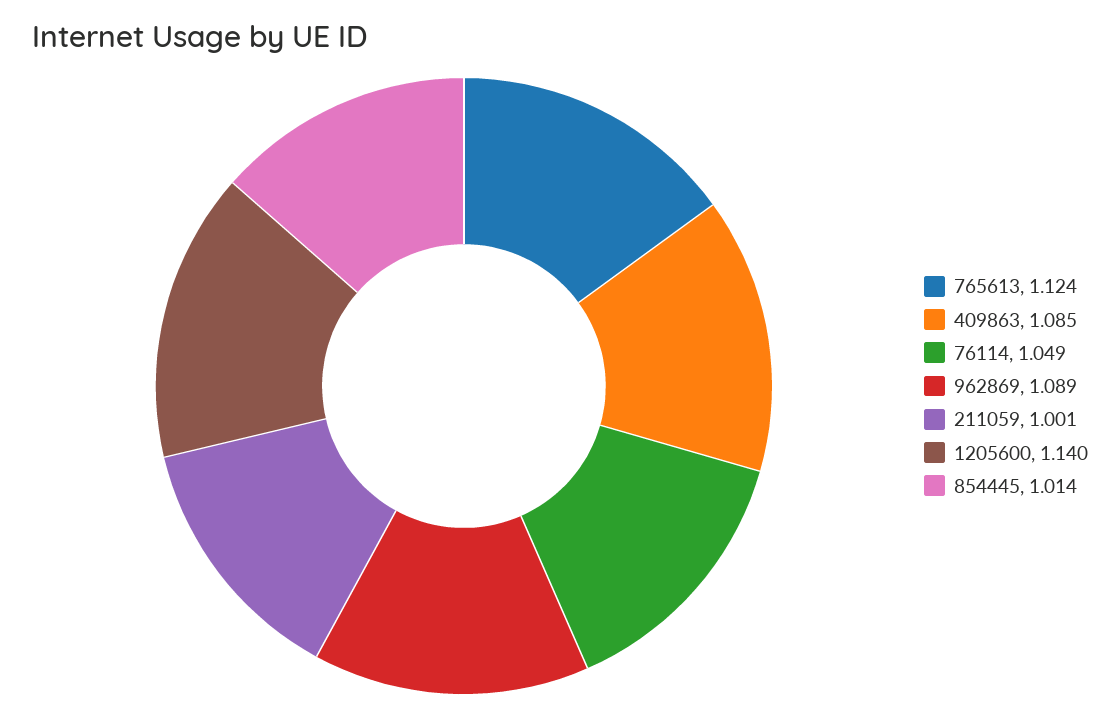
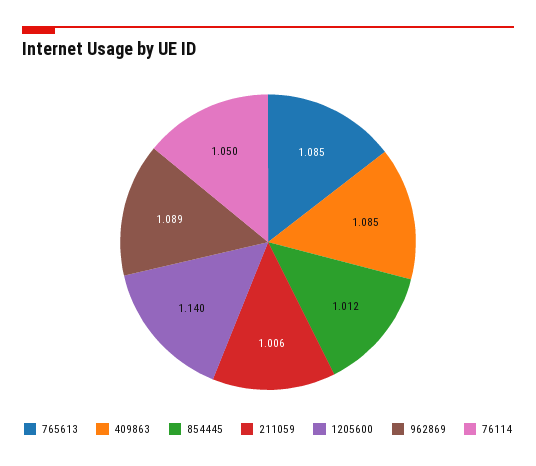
765613: 1.124 -> 1.085
76114: 1.049 -> 1.05
211059: 1.001 -> 1.006
854445: 1.014 -> 1.012

